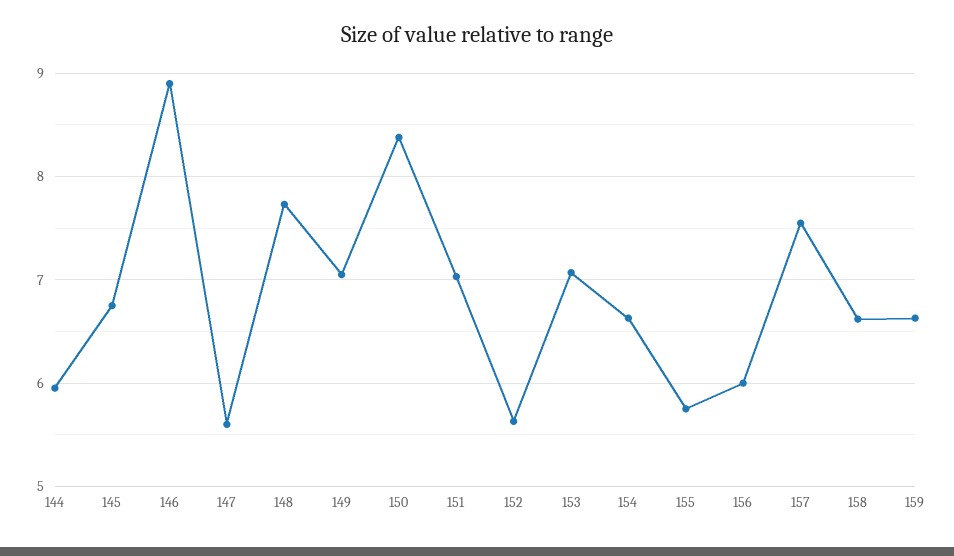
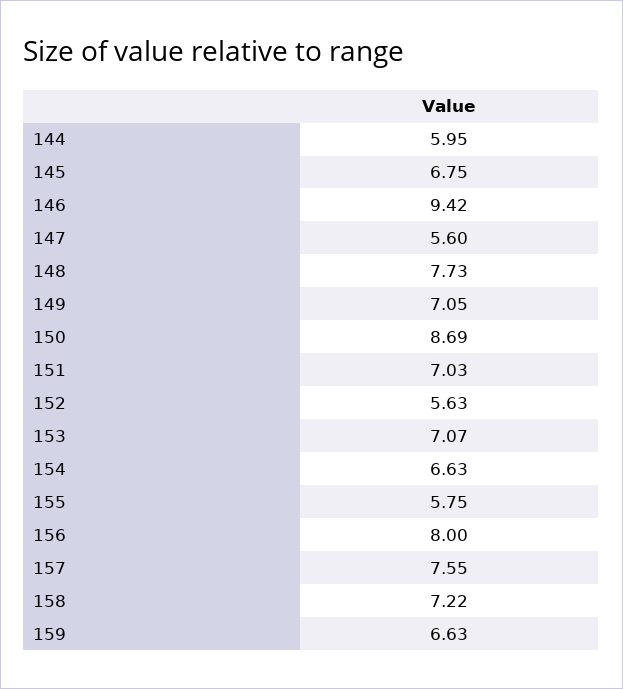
146: 8.9 -> 9.42
150: 8.4 -> 8.69
156: 6 -> 8
158: 6.6 -> 7.22

